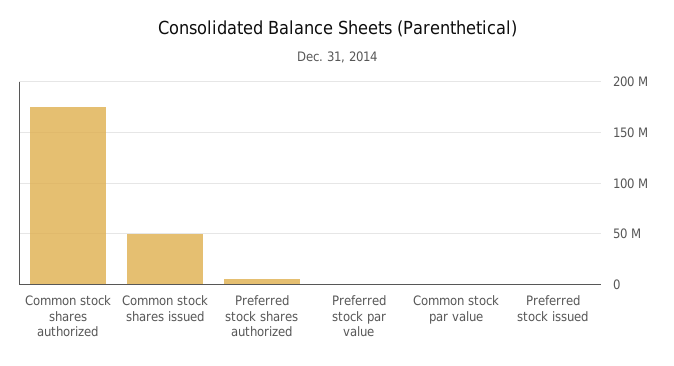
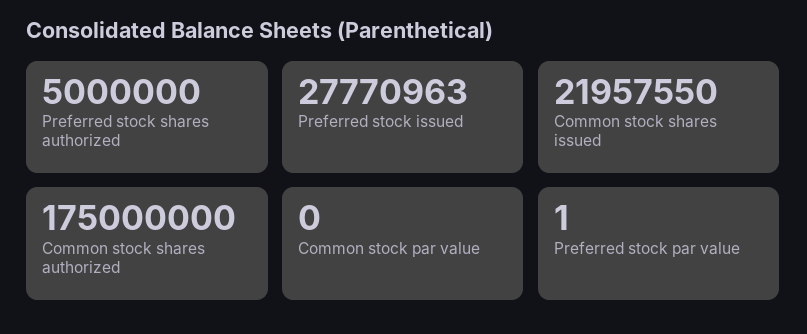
Common stock shares issued: 50000000 -> 21957550
Preferred stock issued: 0 -> 27770963

